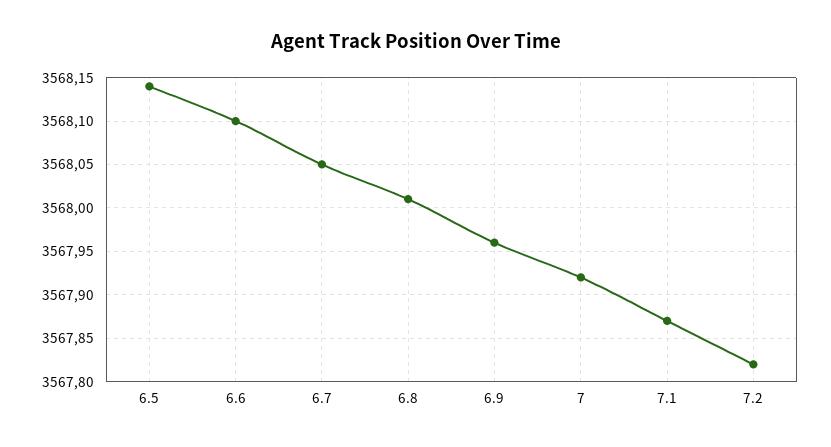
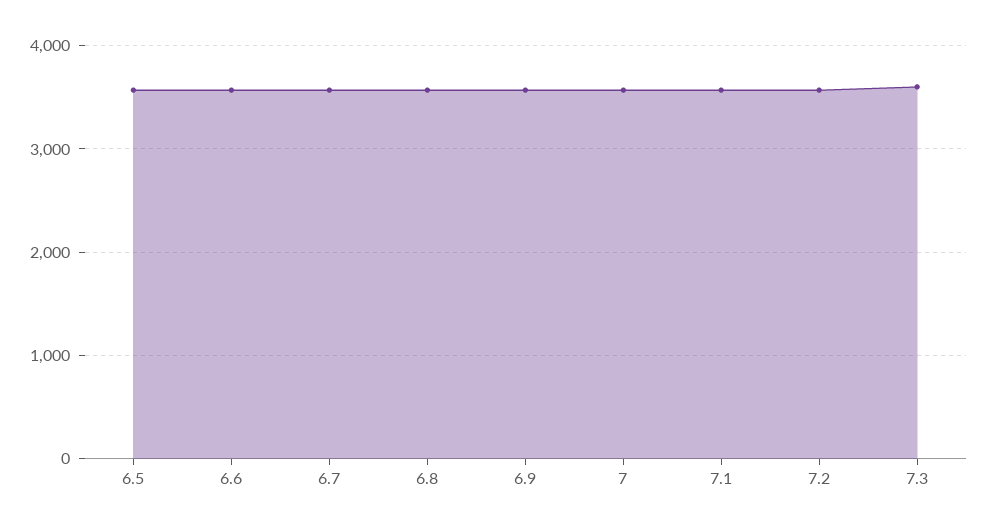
7.3: none -> 3600

